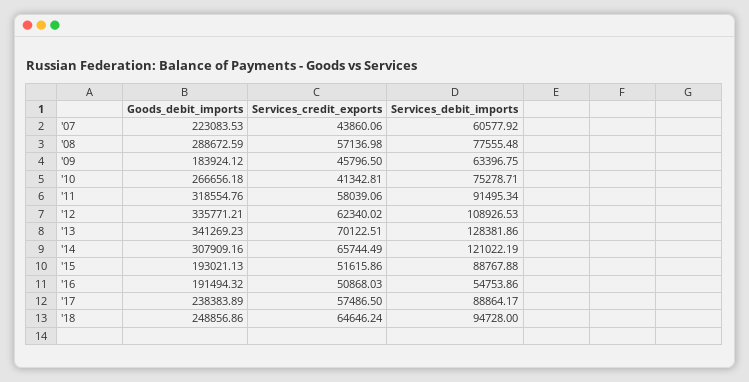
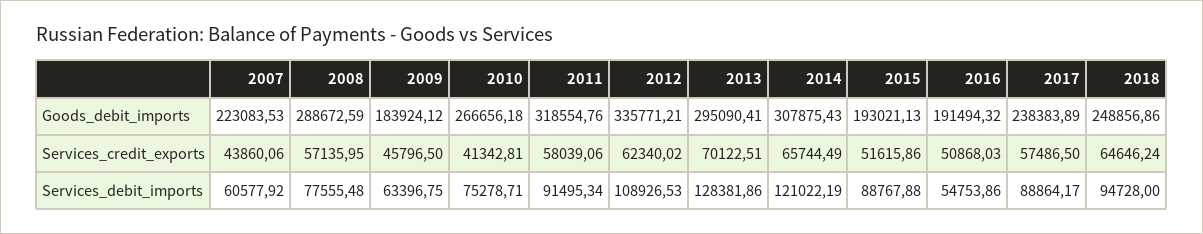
Services_credit_exports, '08: 57136.98 -> 57135.95
Goods_debit_imports, '13: 341269.23 -> 295090.41
Goods_debit_imports, '14: 307909.16 -> 307875.43

